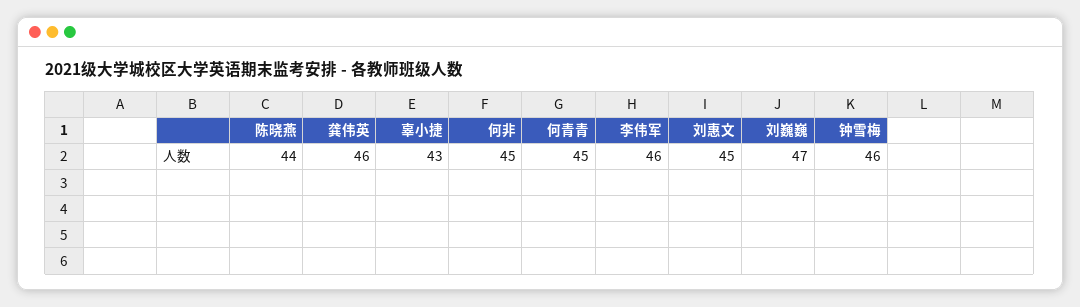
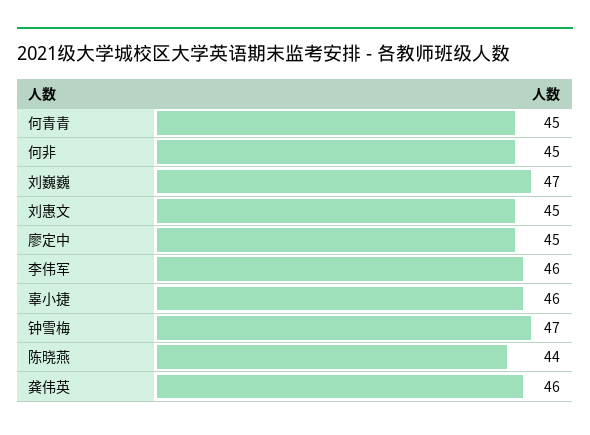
辜小捷: 43 -> 46
钟雪梅: 46 -> 47
廖定中: none -> 45

